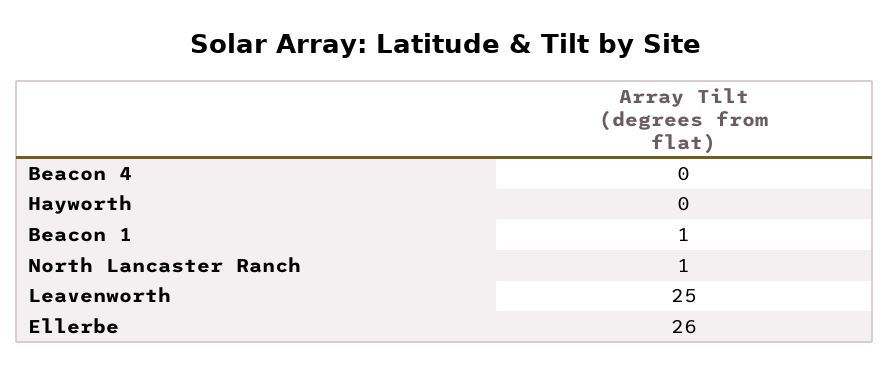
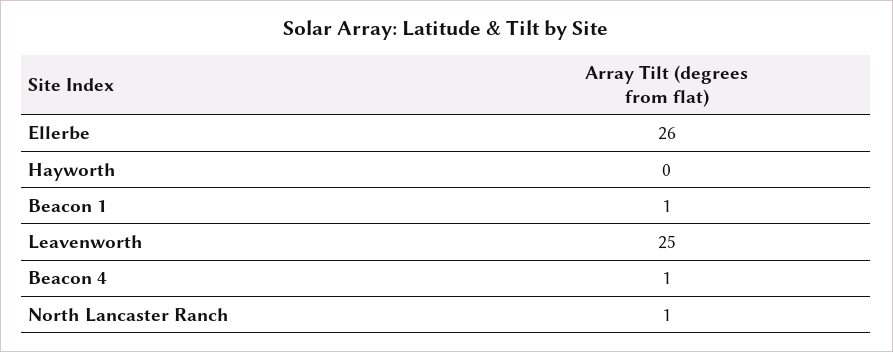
Beacon 4: 0 -> 1

